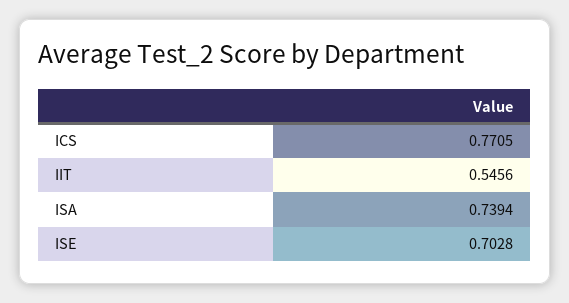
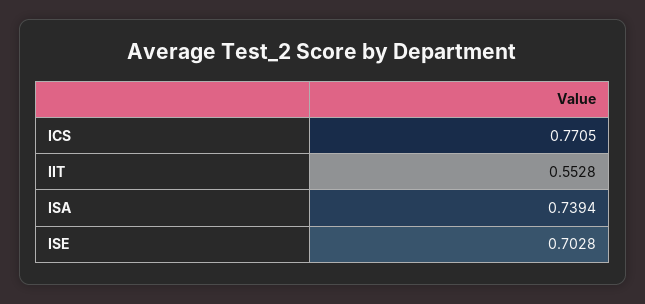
IIT: 0.5456 -> 0.5528

